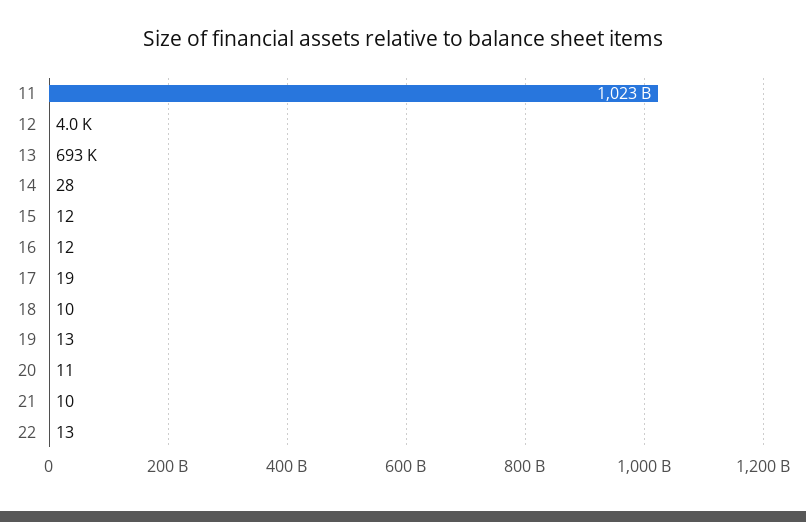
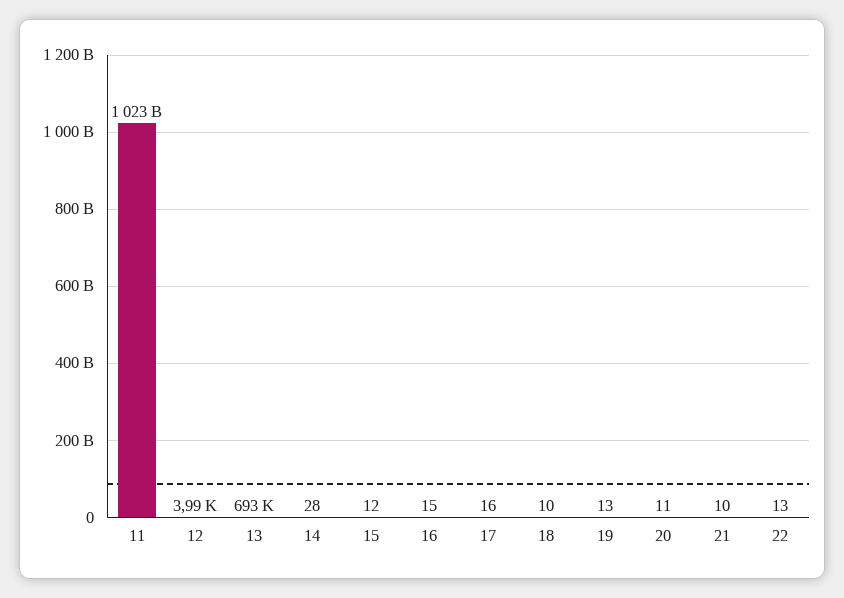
16: 12 -> 15
17: 19 -> 16

